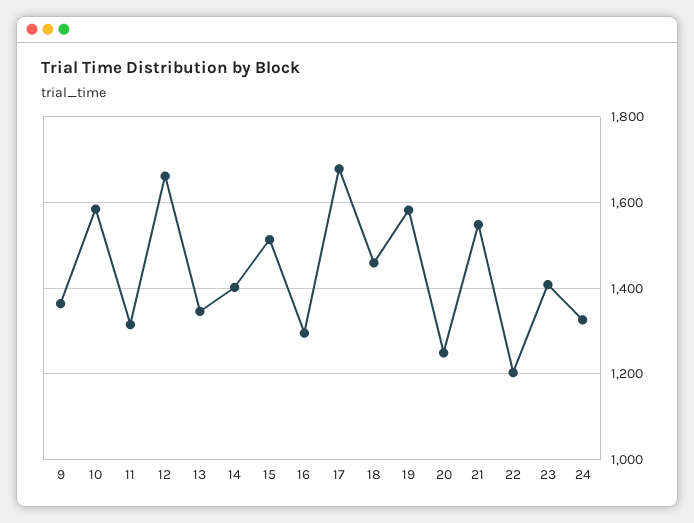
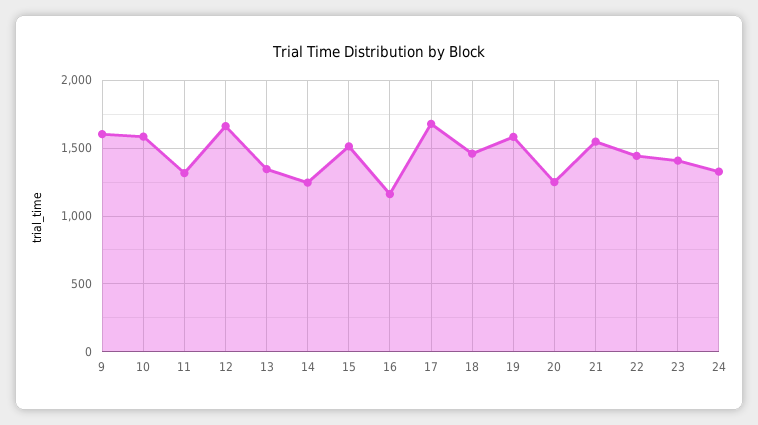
9: 1360 -> 1600
14: 1400 -> 1250
16: 1300 -> 1150
22: 1200 -> 1450

